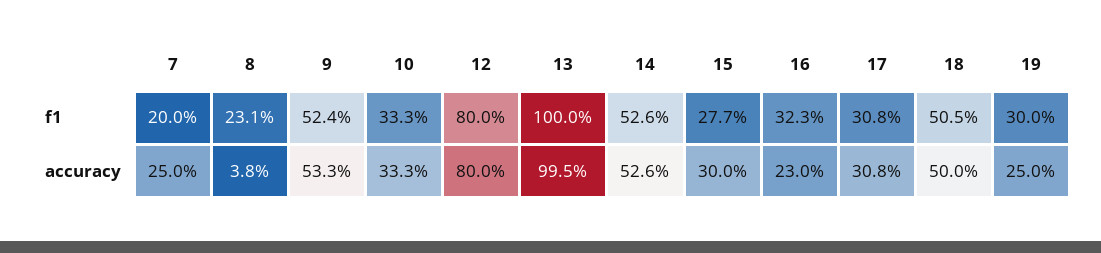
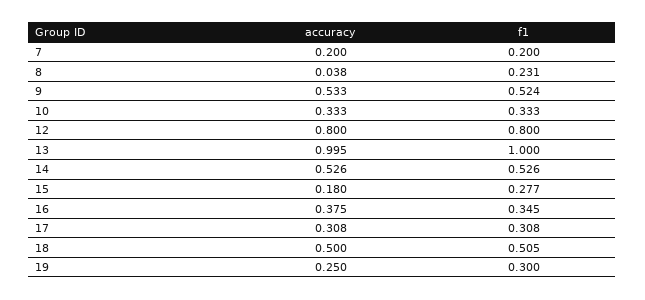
16, f1: 0.323 -> 0.345
7, accuracy: 0.25 -> 0.2
15, accuracy: 0.3 -> 0.18
16, accuracy: 0.23 -> 0.375

